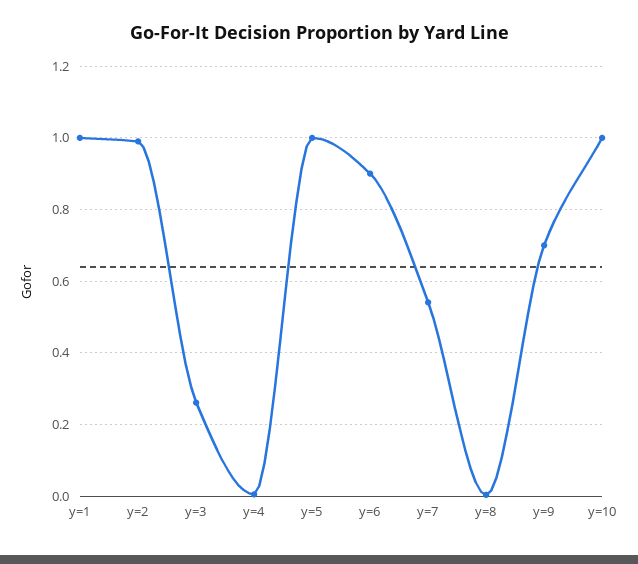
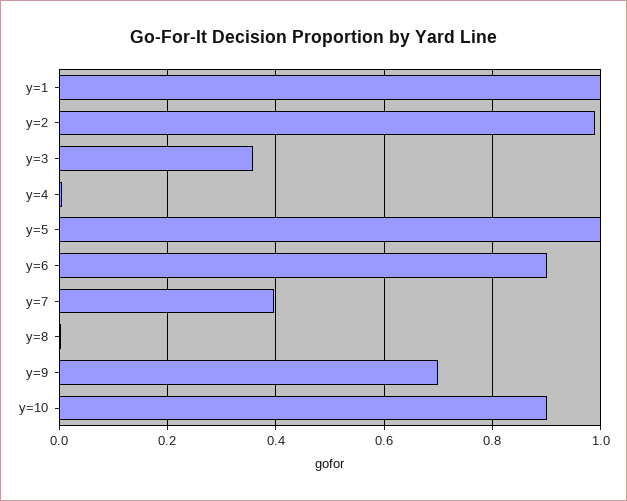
y=3: 0.26 -> 0.36
y=7: 0.54 -> 0.4
y=10: 1 -> 0.9

